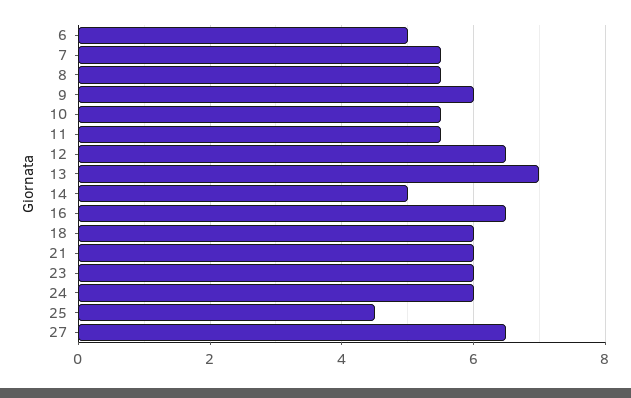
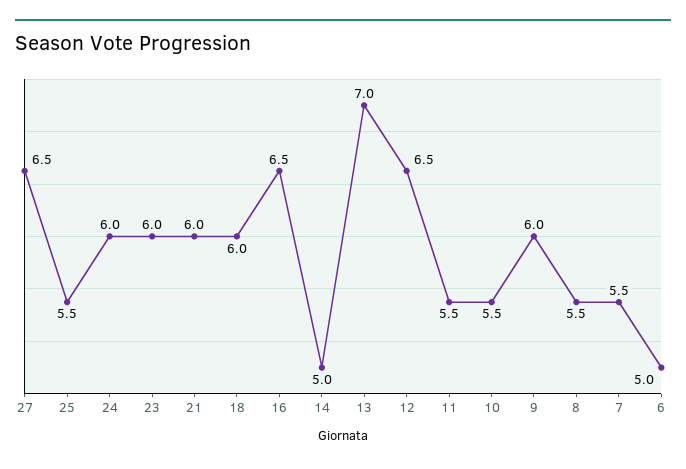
25: 4.5 -> 5.5

